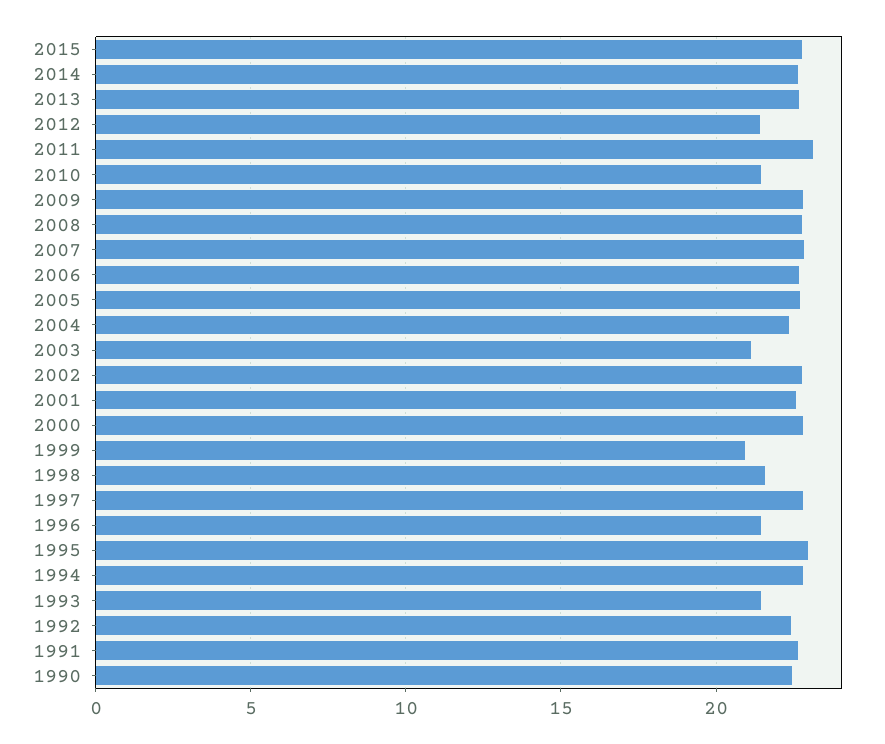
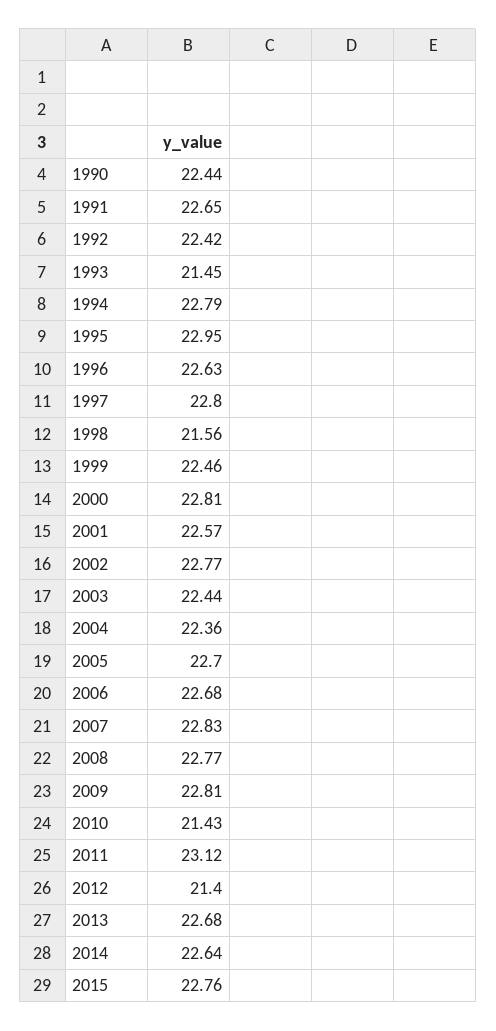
2003: 21 -> 22.44
1999: 21 -> 22.46
1996: 21.5 -> 22.63

